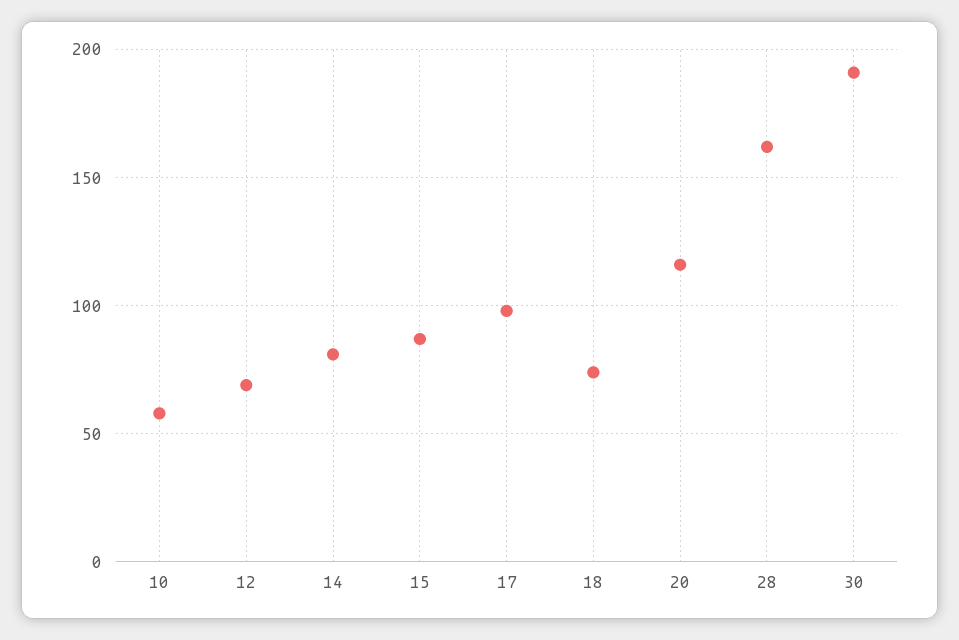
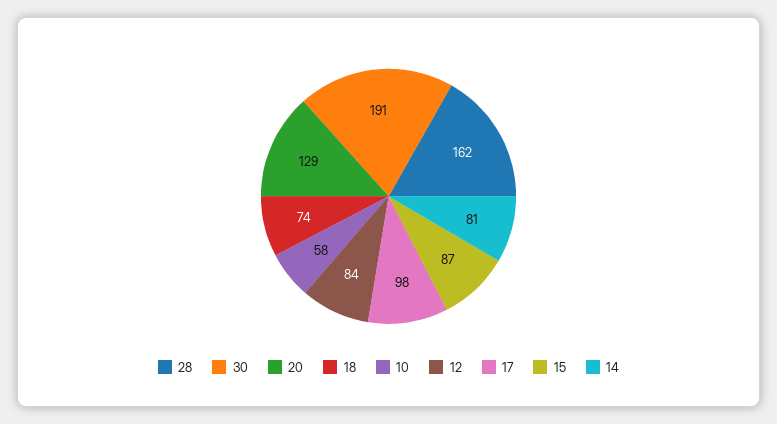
12: 70 -> 84
20: 115 -> 129

